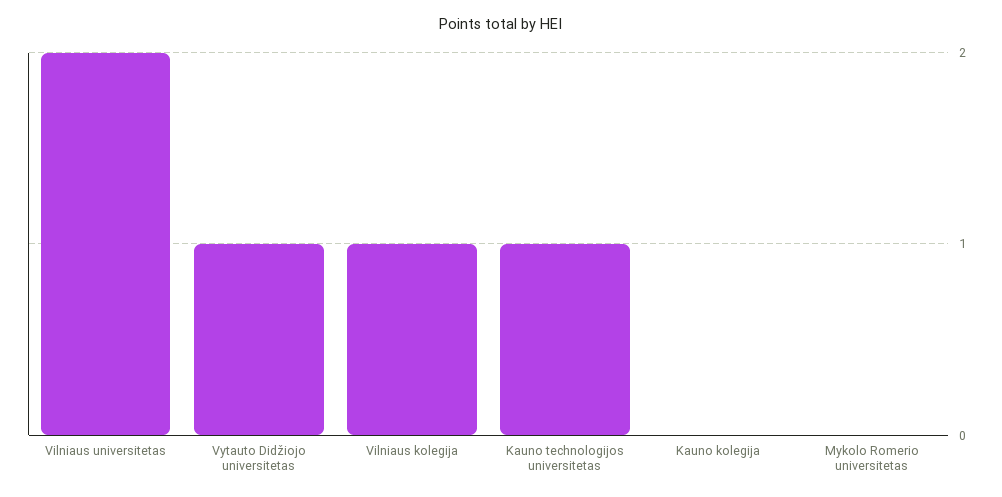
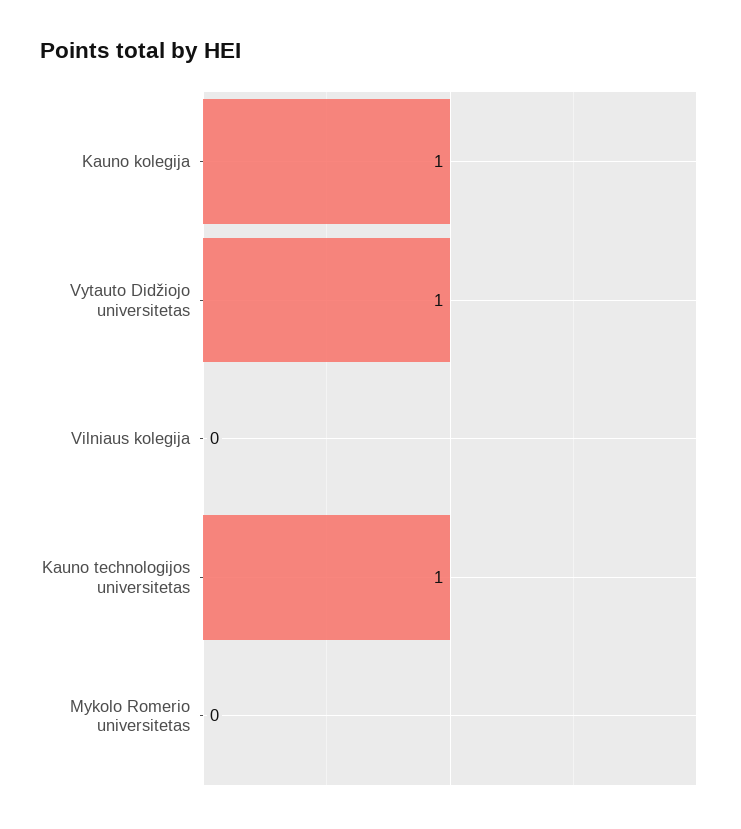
Vilniaus universitetas: 2 -> none
Vilniaus kolegija: 1 -> 0
Kauno kolegija: 0 -> 1

